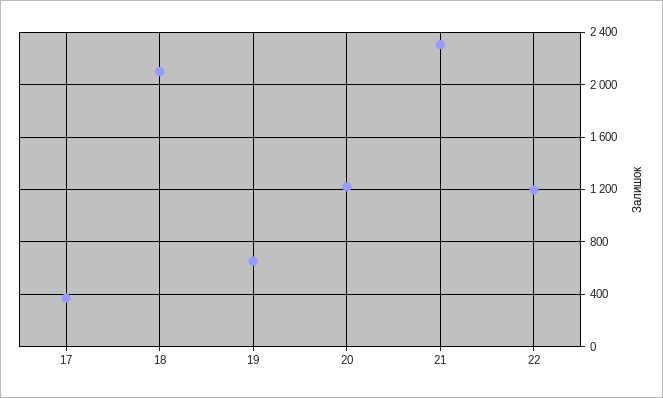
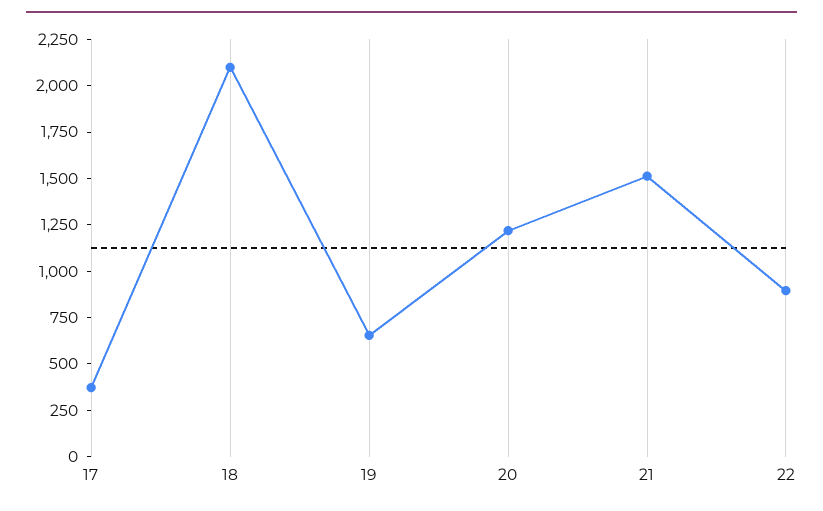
21: 2300 -> 1500
22: 1200 -> 900

